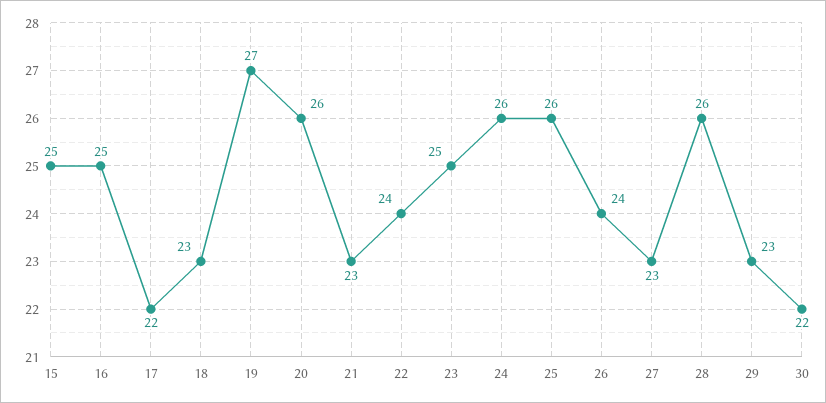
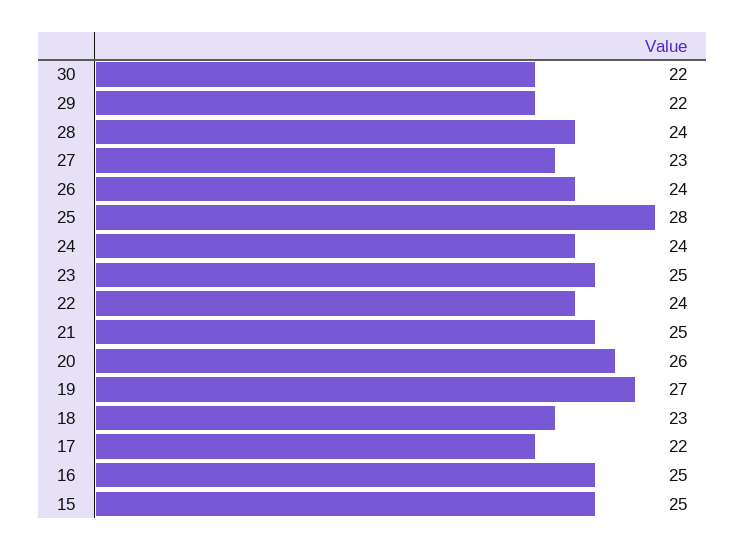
21: 23 -> 25
24: 26 -> 24
25: 26 -> 28
28: 26 -> 24
29: 23 -> 22

